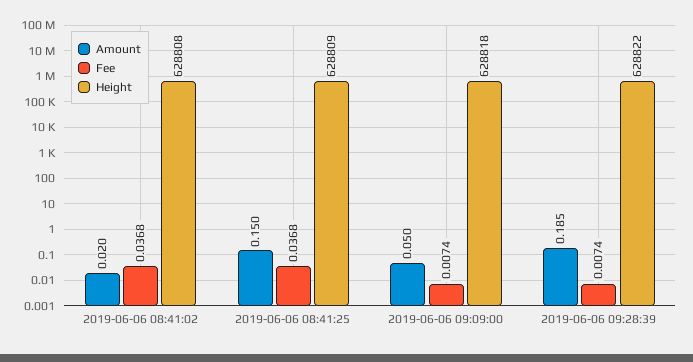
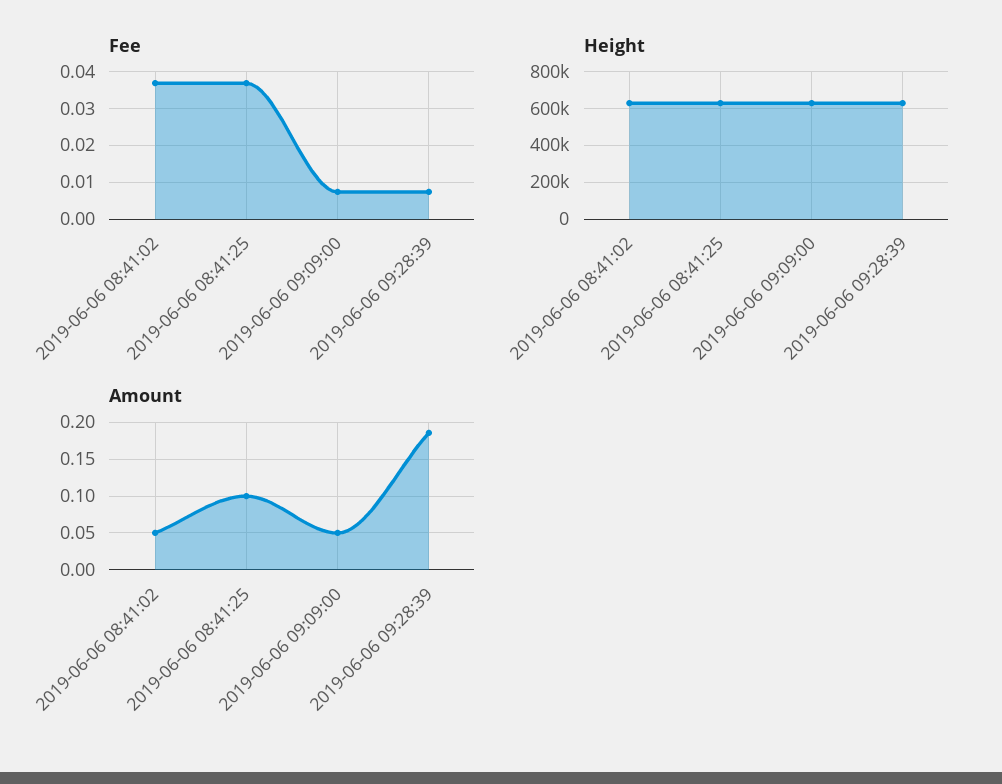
Amount, 2019-06-06 08:41:02: 0.02 -> 0.05
Amount, 2019-06-06 08:41:25: 0.15 -> 0.1

